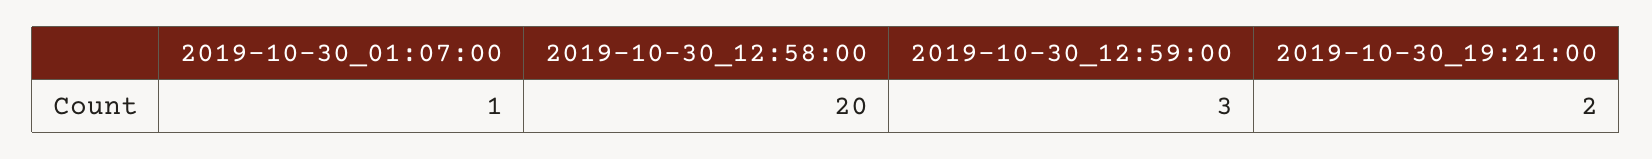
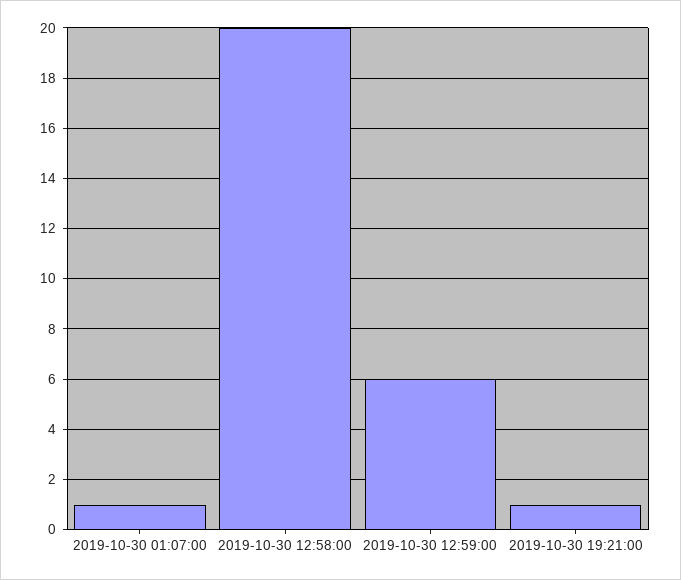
2019-10-30_12:59:00: 3 -> 6
2019-10-30_19:21:00: 2 -> 1

